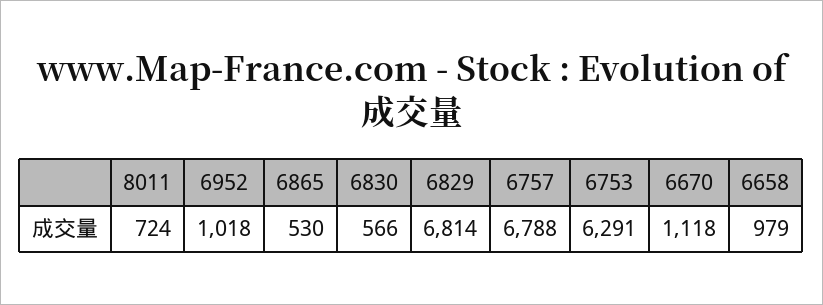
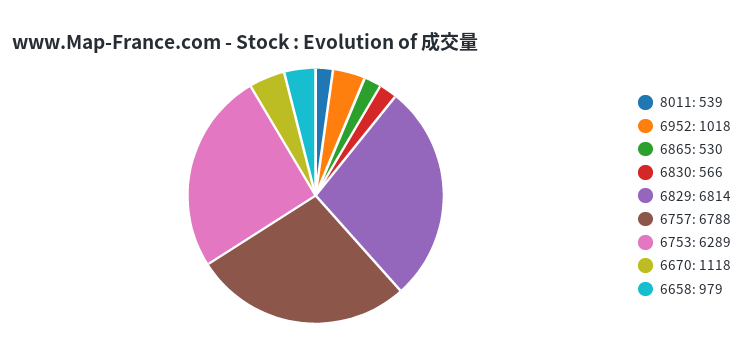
8011: 724 -> 539
6753: 6291 -> 6289

